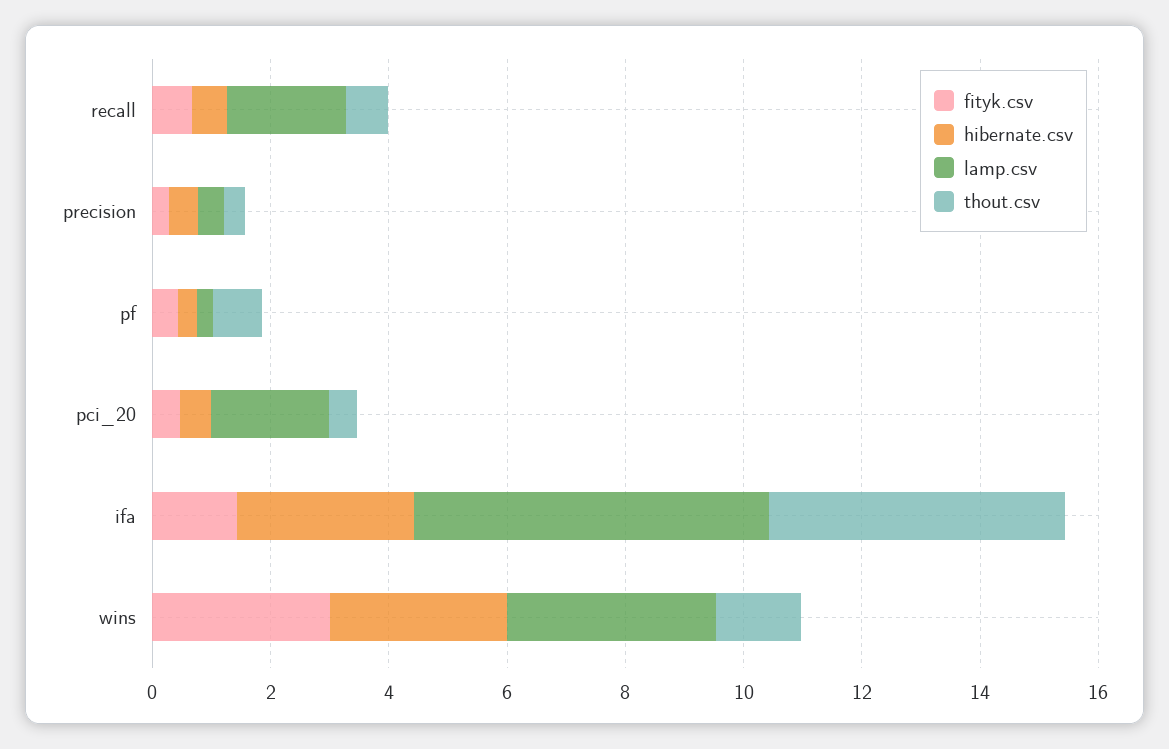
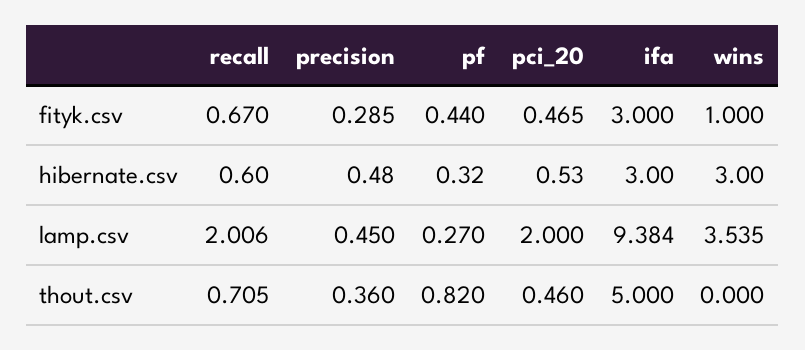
fityk.csv, ifa: 1.5 -> 3
lamp.csv, ifa: 6 -> 9.384
fityk.csv, wins: 3 -> 1
thout.csv, wins: 1.5 -> 0

